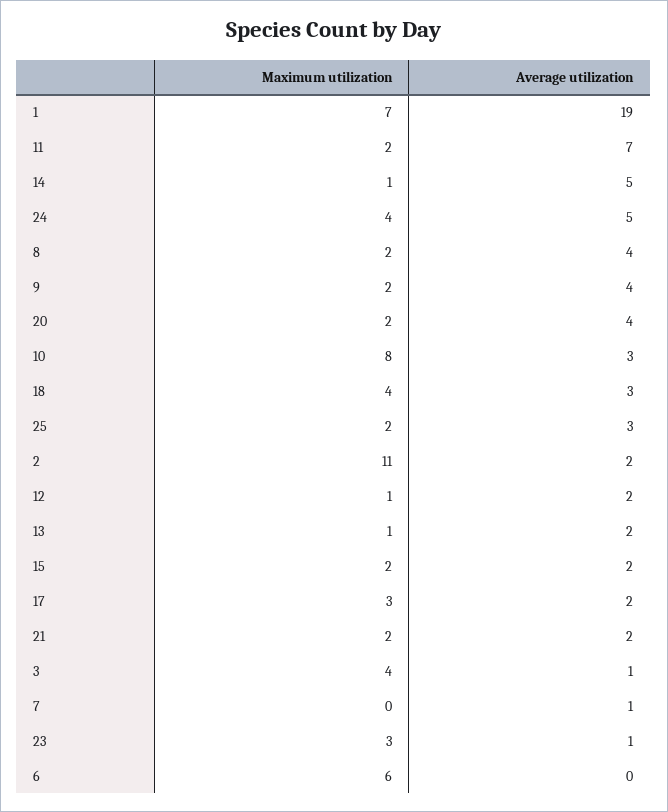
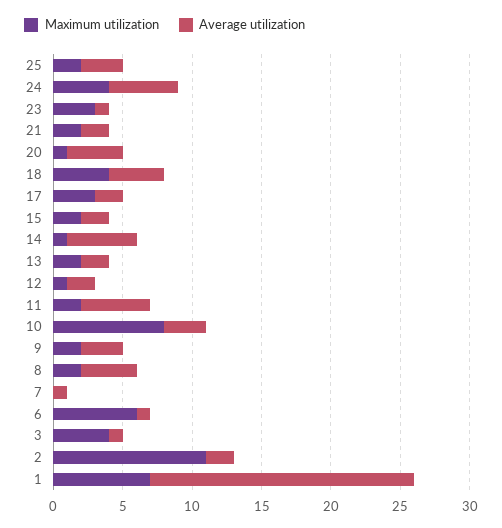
Average utilization, 11: 7 -> 5
Average utilization, 9: 4 -> 3
Maximum utilization, 20: 2 -> 1
Average utilization, 18: 3 -> 4
Maximum utilization, 13: 1 -> 2
Average utilization, 6: 0 -> 1

